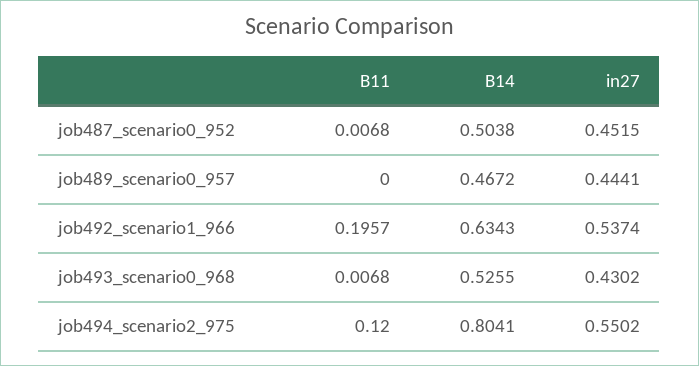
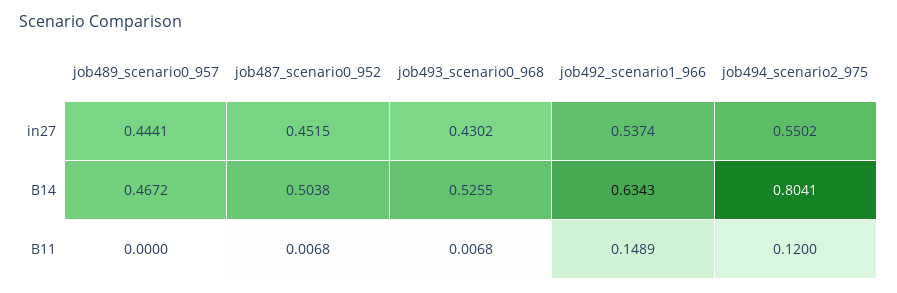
B11, job492_scenario1_966: 0.1957 -> 0.1489

